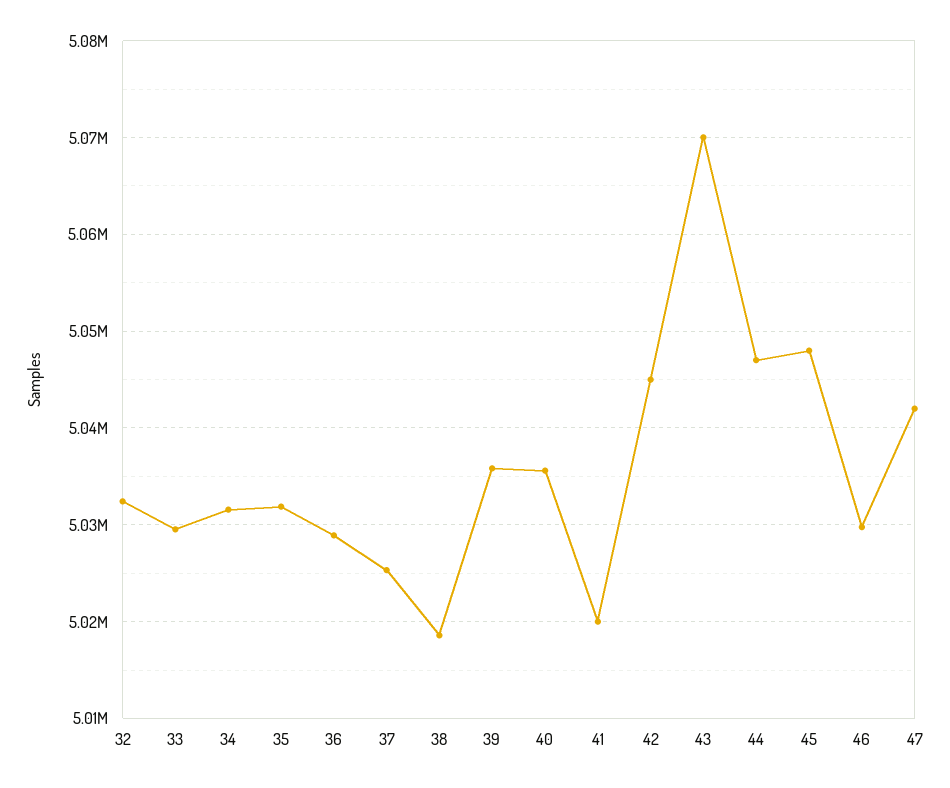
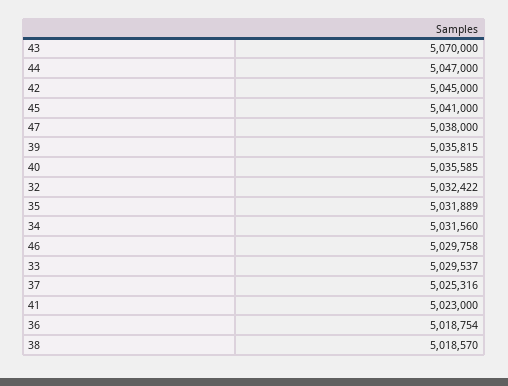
36: 5029000 -> 5018754
41: 5020000 -> 5023000
45: 5048000 -> 5041000
47: 5042000 -> 5038000

